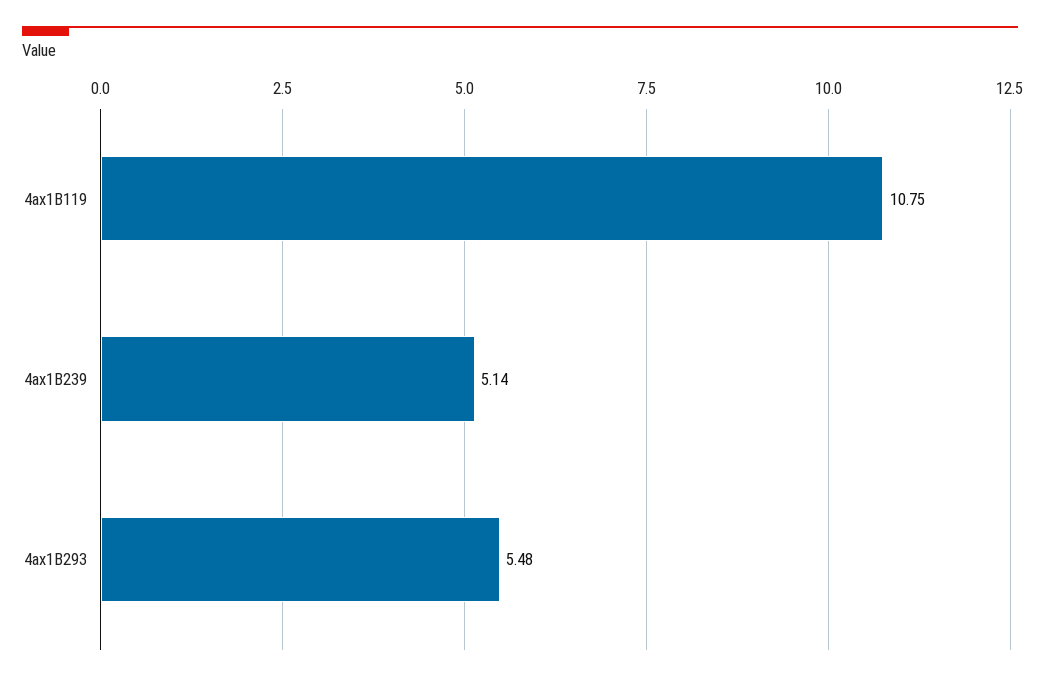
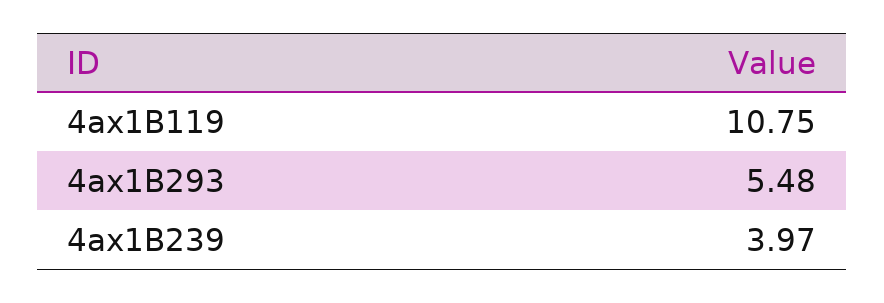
4ax1B239: 5.14 -> 3.97

